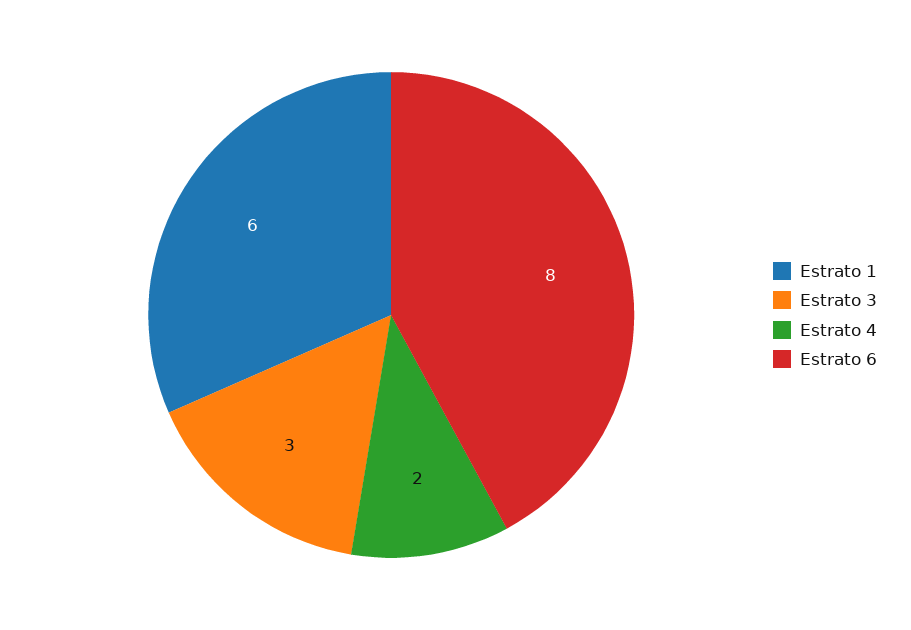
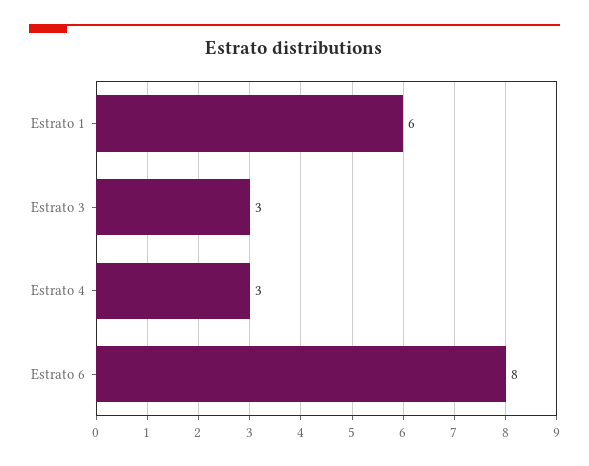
Estrato 4: 2 -> 3

